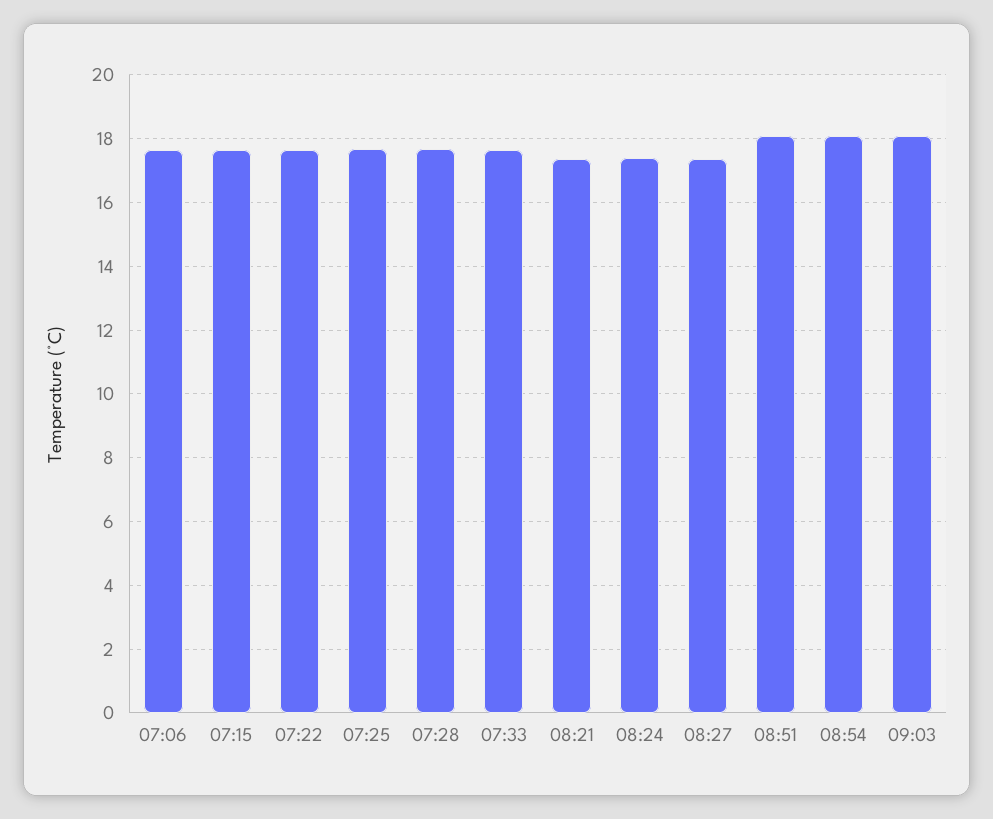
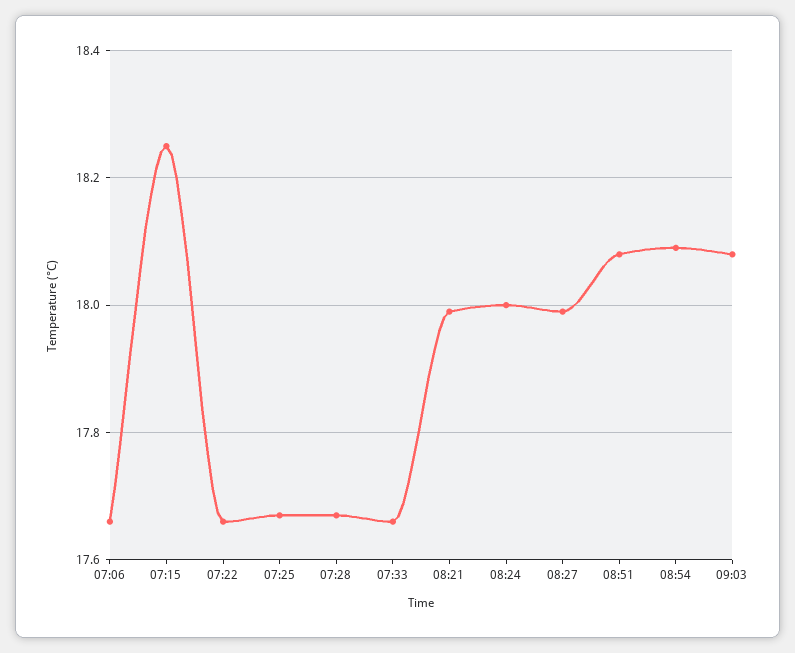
07:15: 17.6 -> 18.25
08:21: 17.4 -> 18
08:24: 17.4 -> 18
08:27: 17.4 -> 18

